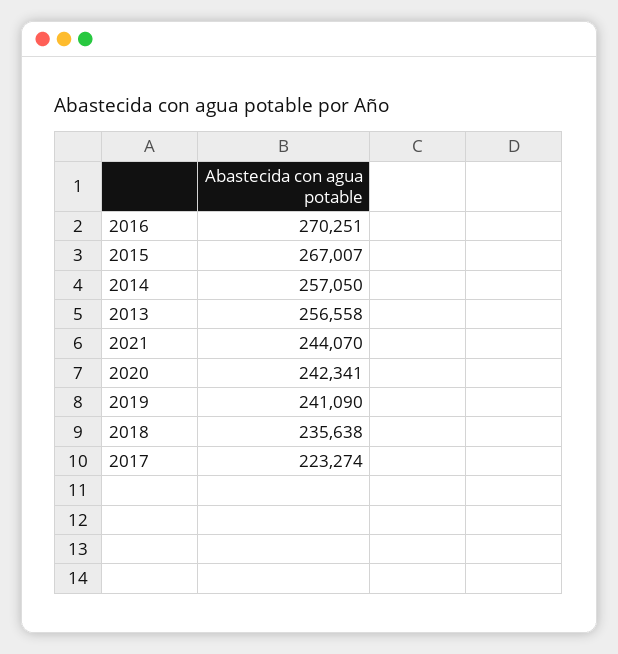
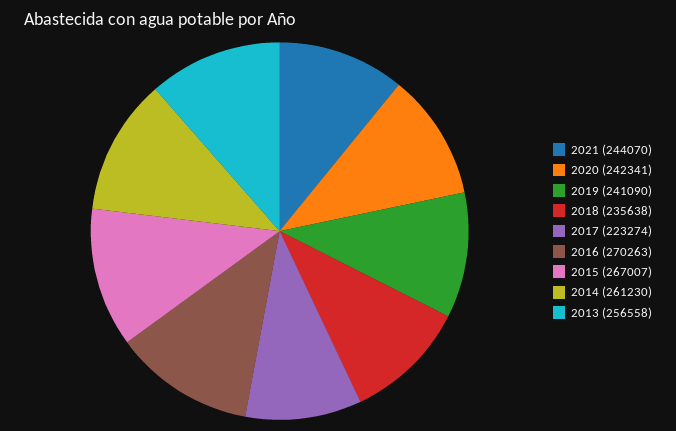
2016: 270251 -> 270263
2014: 257050 -> 261230

